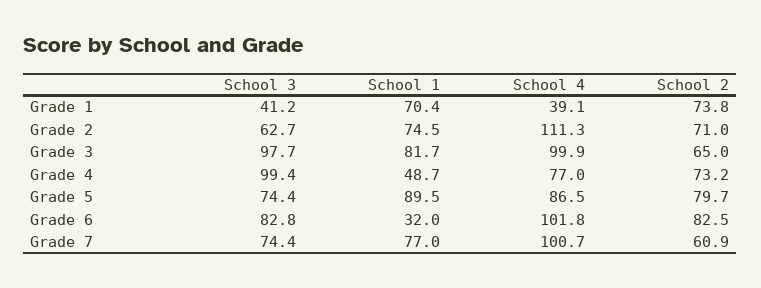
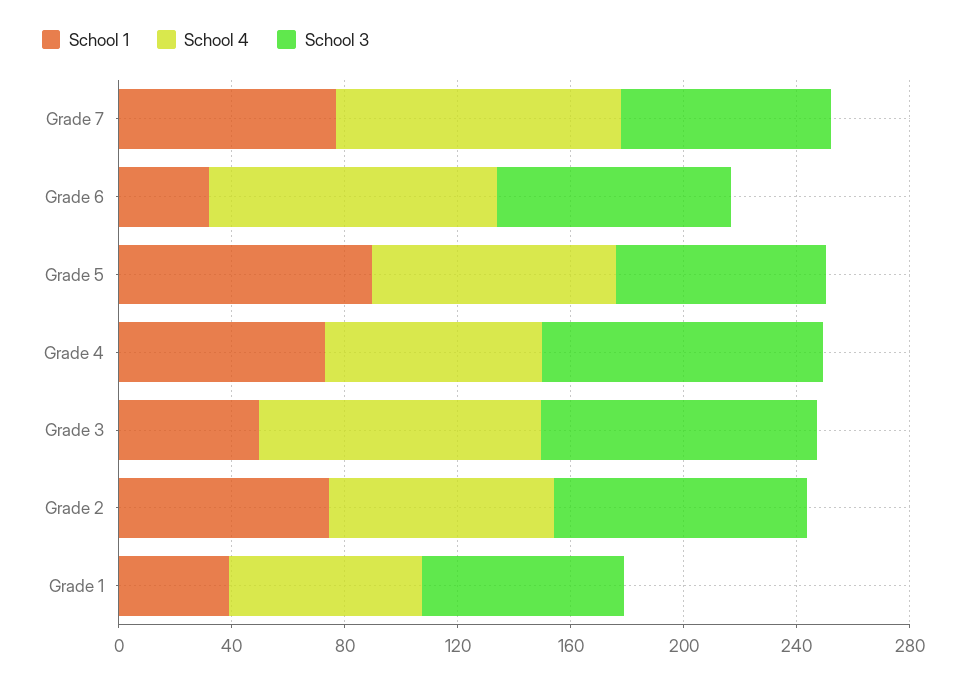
School 3, Grade 1: 41.2 -> 70
School 1, Grade 1: 70.4 -> 40
School 4, Grade 1: 39.1 -> 70
School 2, Grade 1: 73.8 -> none
School 3, Grade 2: 62.7 -> 90
School 4, Grade 2: 111.3 -> 80
School 2, Grade 2: 71 -> none
School 1, Grade 3: 81.7 -> 50
School 2, Grade 3: 65 -> none
School 1, Grade 4: 48.7 -> 70
School 2, Grade 4: 73.2 -> none
School 2, Grade 5: 79.7 -> none
School 2, Grade 6: 82.5 -> none
School 2, Grade 7: 60.9 -> none

